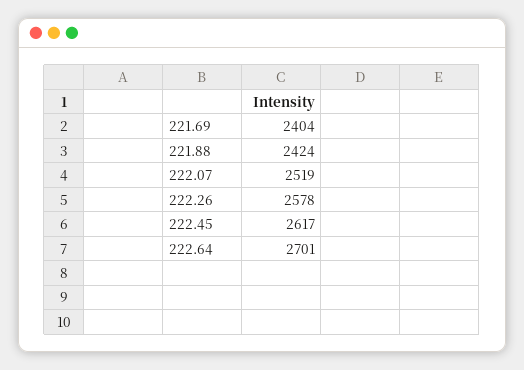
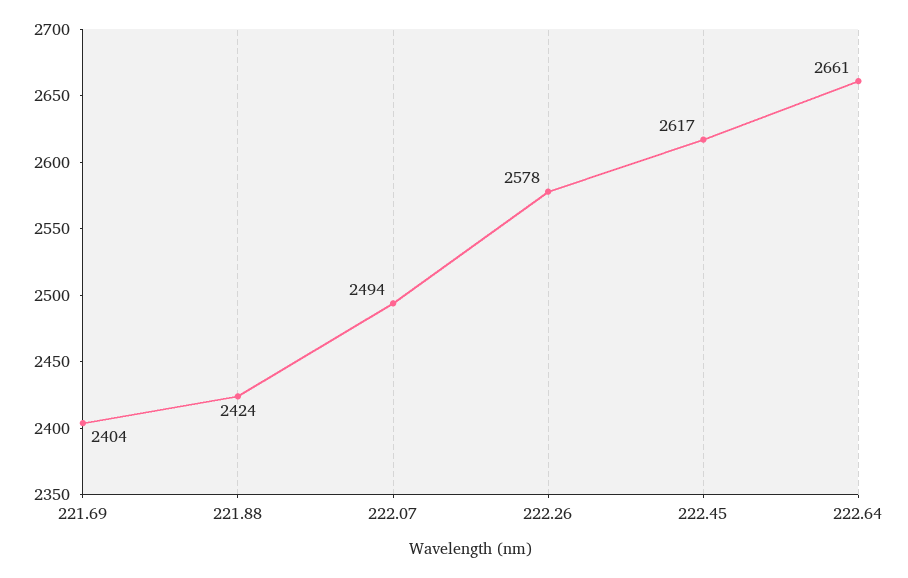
222.07: 2519 -> 2494
222.64: 2701 -> 2661

